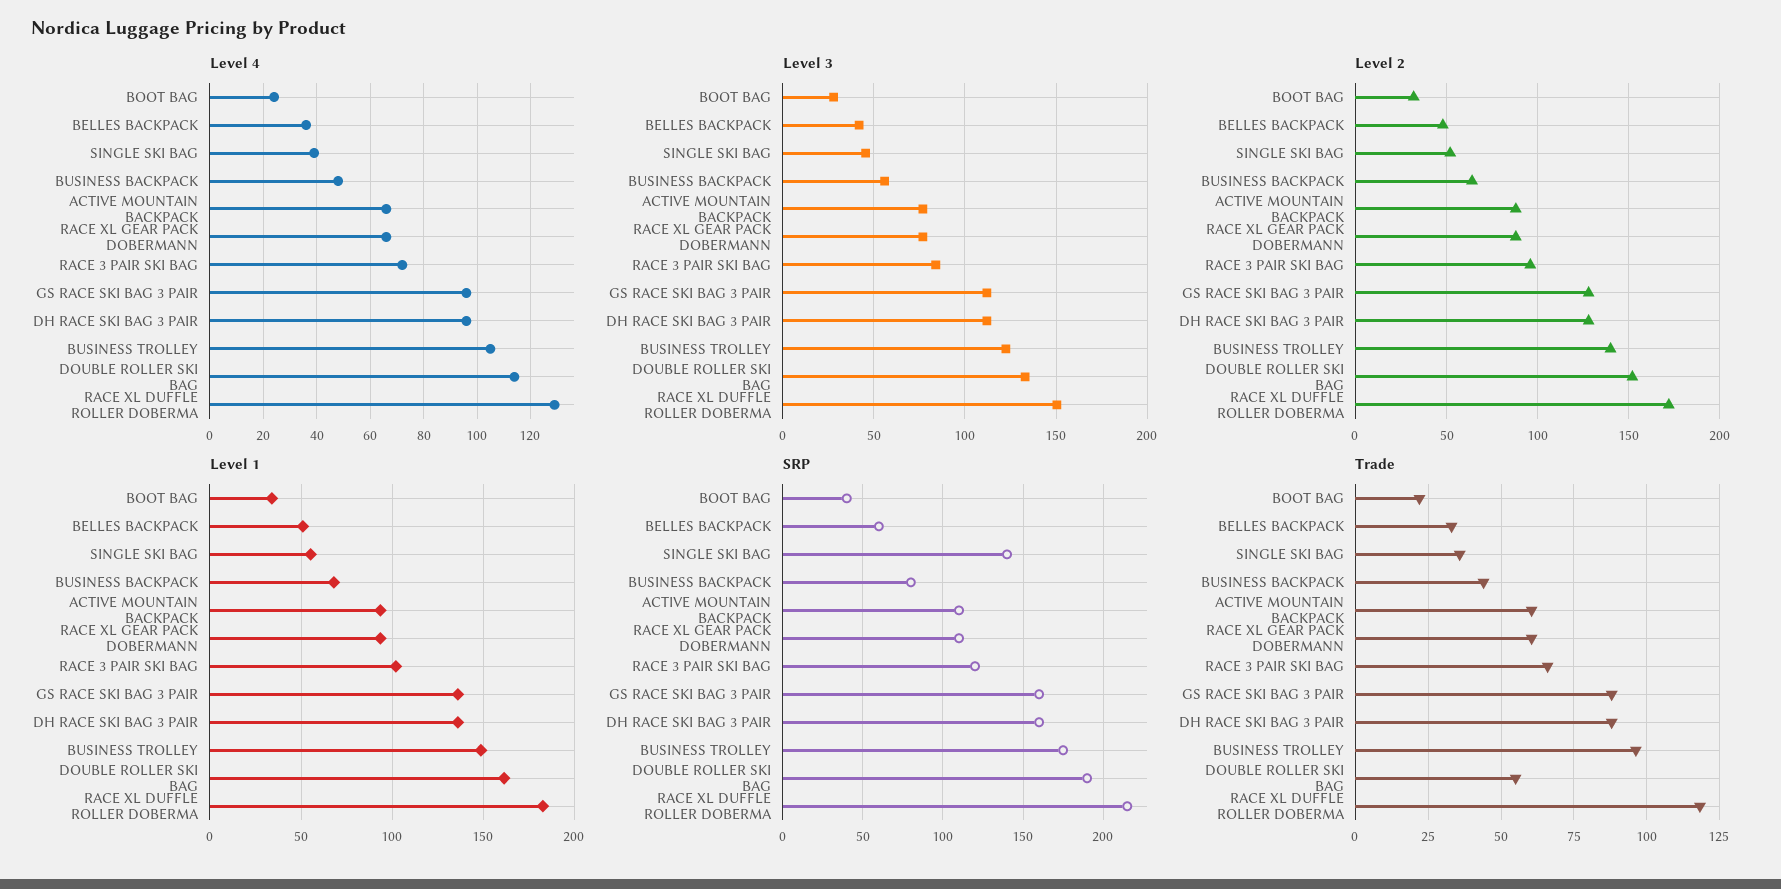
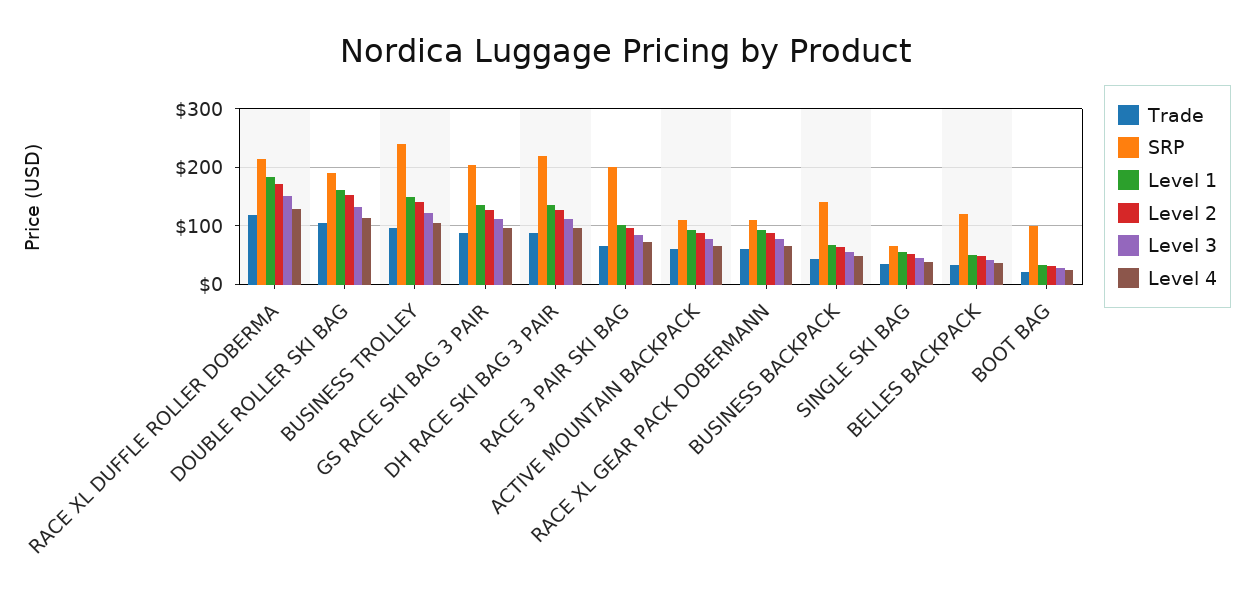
SRP, BOOT BAG: 40 -> 100
SRP, BELLES BACKPACK: 60 -> 120
SRP, SINGLE SKI BAG: 140 -> 60
SRP, BUSINESS BACKPACK: 80 -> 140
SRP, RACE 3 PAIR SKI BAG: 120 -> 200
SRP, GS RACE SKI BAG 3 PAIR: 160 -> 200
SRP, DH RACE SKI BAG 3 PAIR: 160 -> 220
SRP, BUSINESS TROLLEY: 175 -> 240
Trade, DOUBLE ROLLER SKI BAG: 55 -> 100

